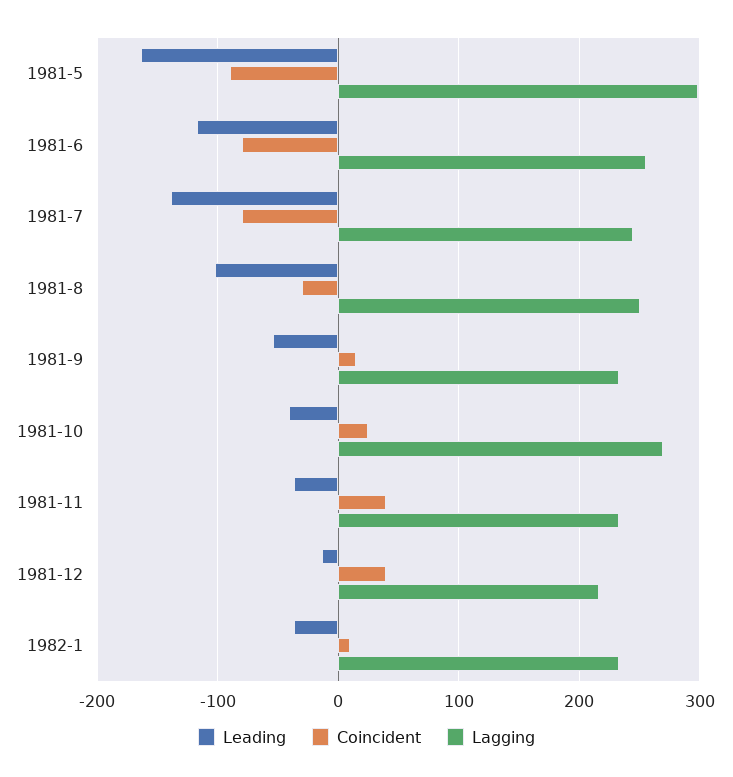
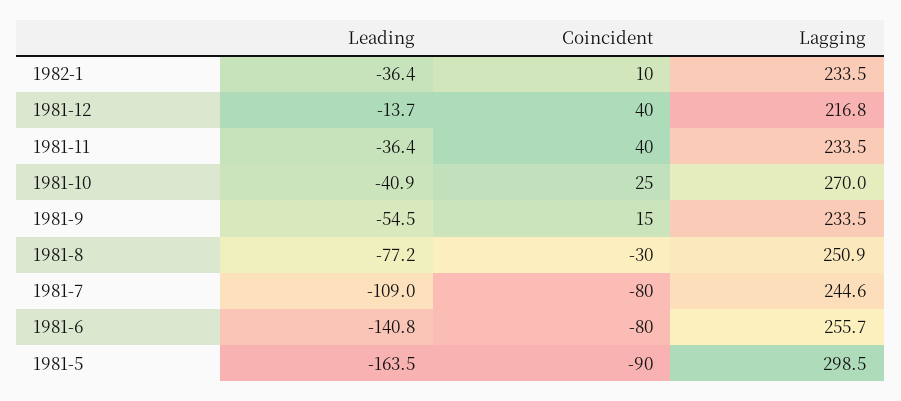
Leading, 1981-6: -120 -> -140.8
Leading, 1981-7: -140 -> -109
Leading, 1981-8: -100 -> -77.2

